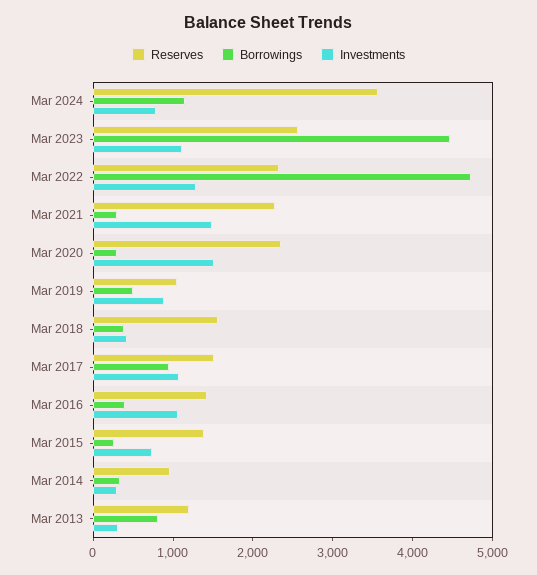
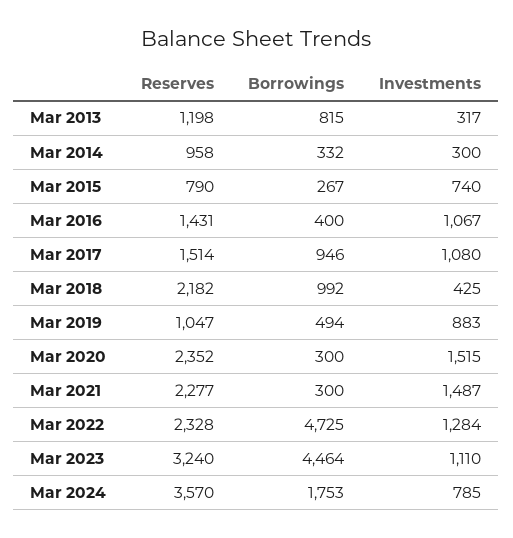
Borrowings, Mar 2024: 1200 -> 1753
Reserves, Mar 2023: 2600 -> 3240
Reserves, Mar 2018: 1600 -> 2182
Borrowings, Mar 2018: 400 -> 992
Reserves, Mar 2015: 1400 -> 790

